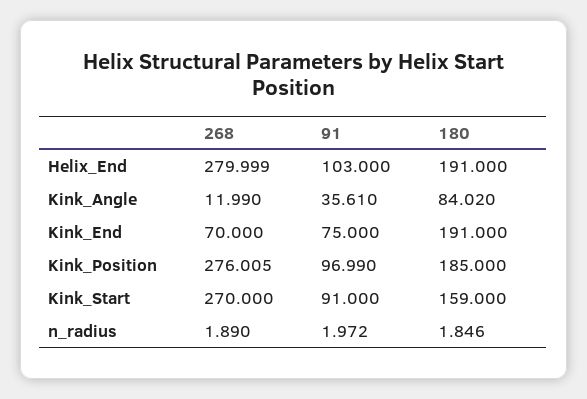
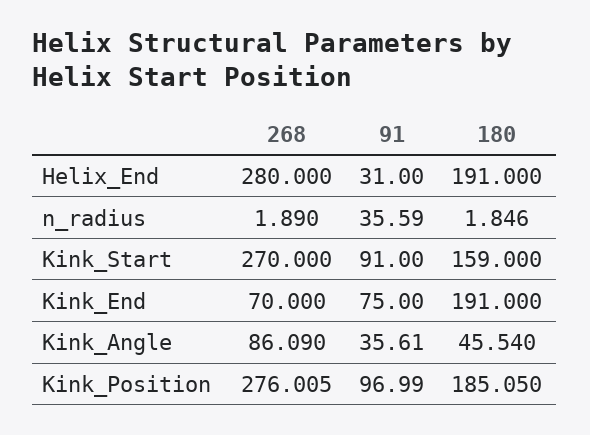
268, Helix_End: 279.999 -> 280
91, Helix_End: 103 -> 31
268, Kink_Angle: 11.99 -> 86.09
180, Kink_Angle: 84.02 -> 45.54
180, Kink_Position: 185 -> 185.05
91, n_radius: 1.972 -> 35.59

